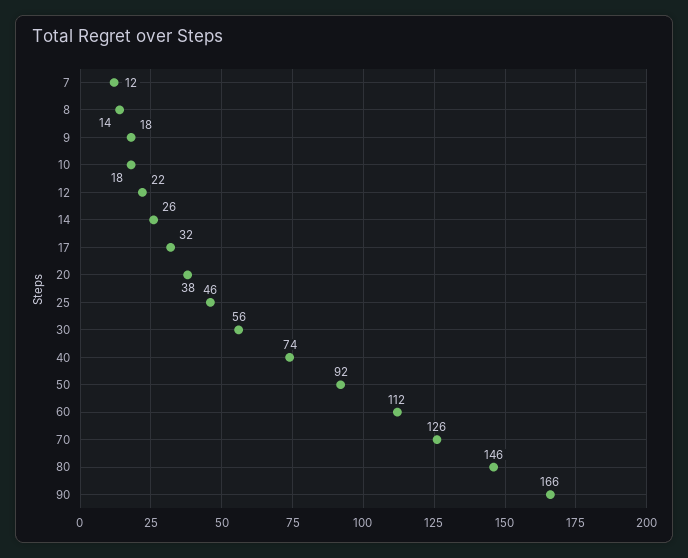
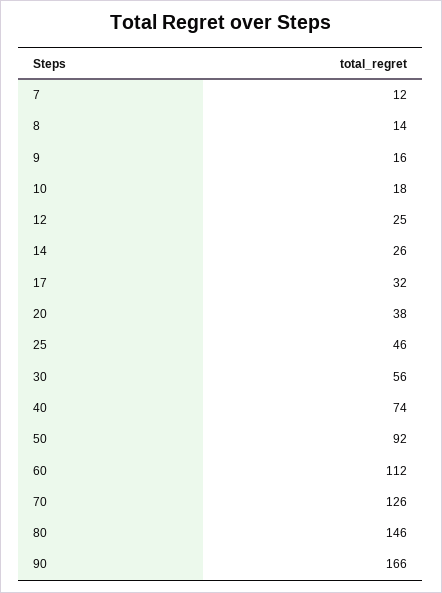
9: 18 -> 16
12: 22 -> 25

